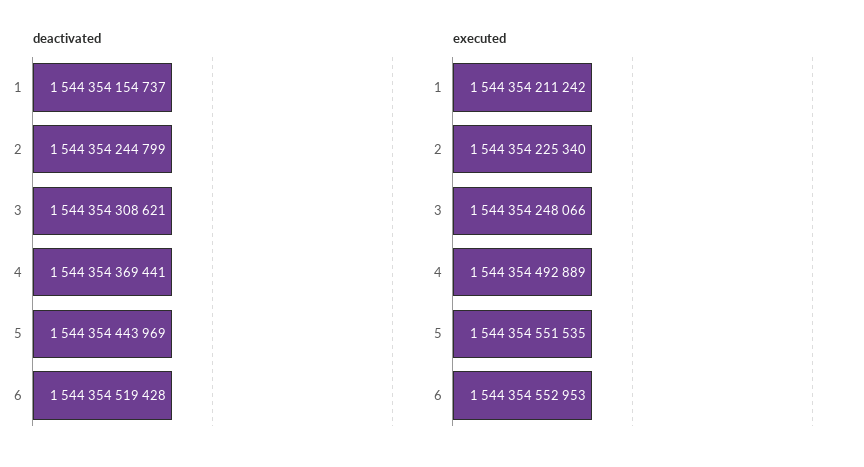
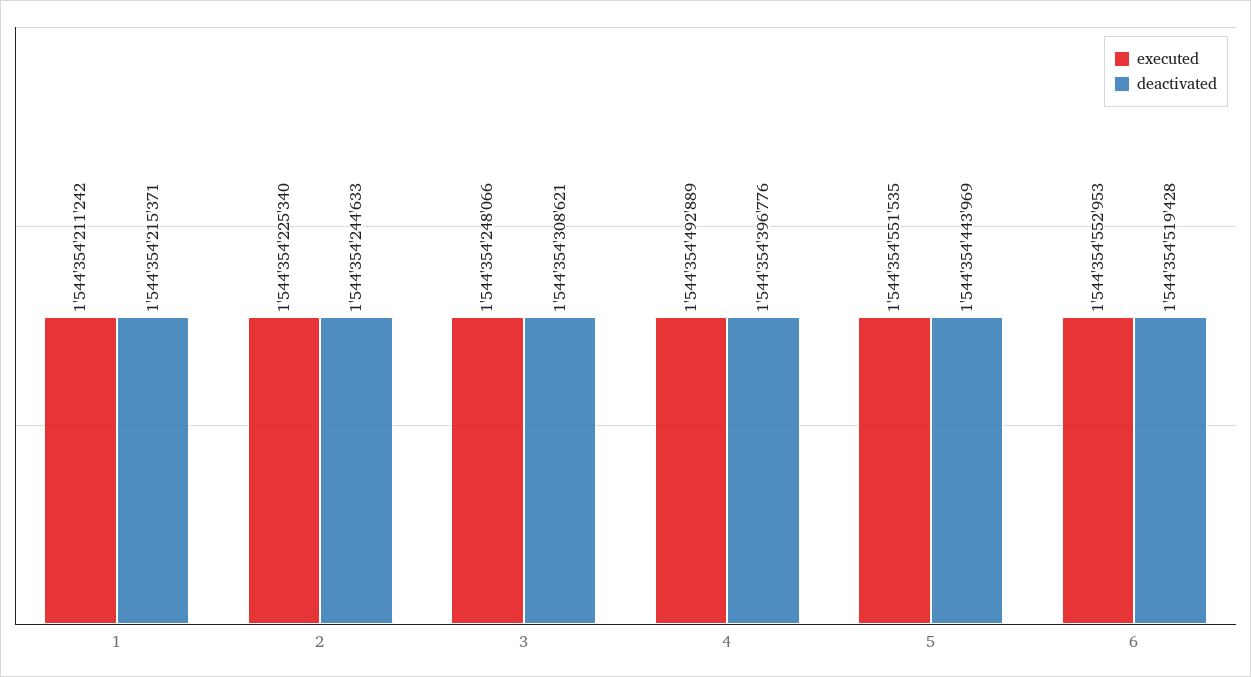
deactivated, 1: 1544354154737 -> 1544354215371
deactivated, 2: 1544354244799 -> 1544354244633
deactivated, 4: 1544354369441 -> 1544354396776

